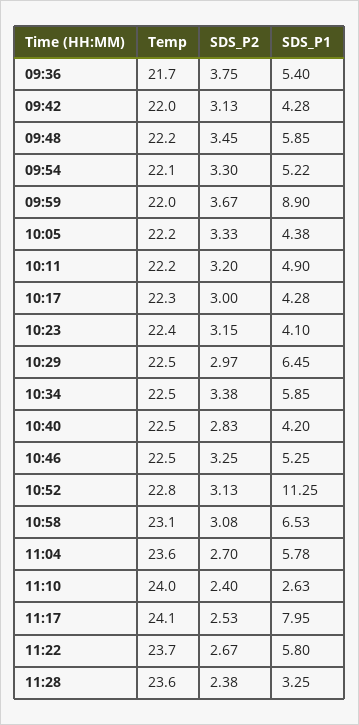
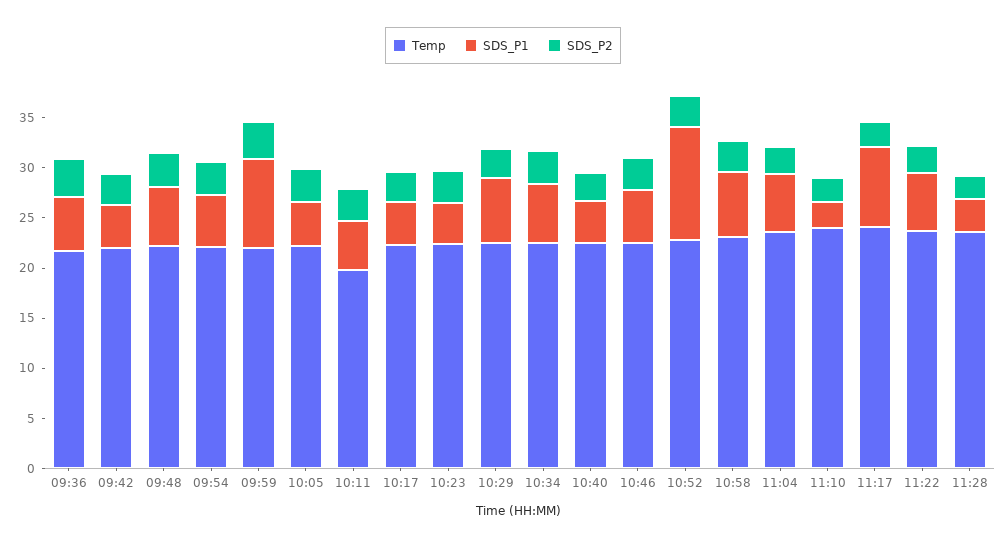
Temp, 10:11: 22.2 -> 20

